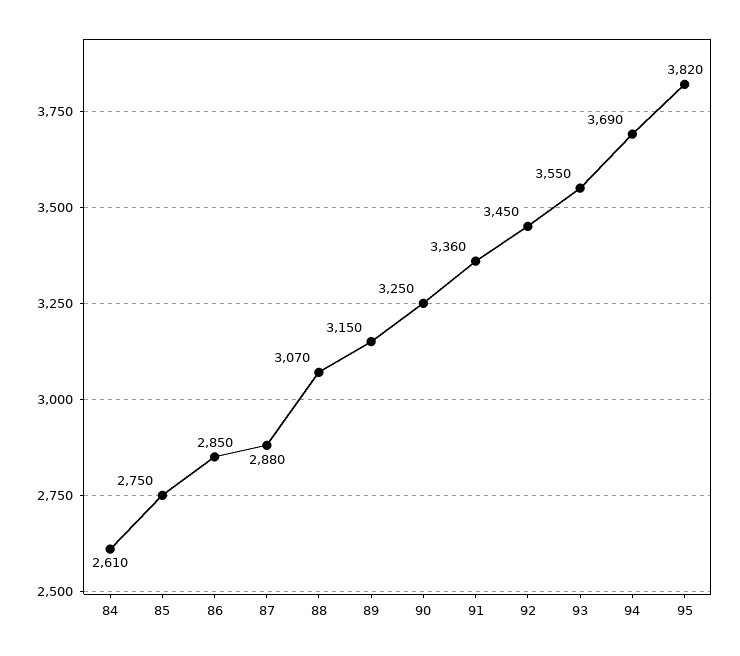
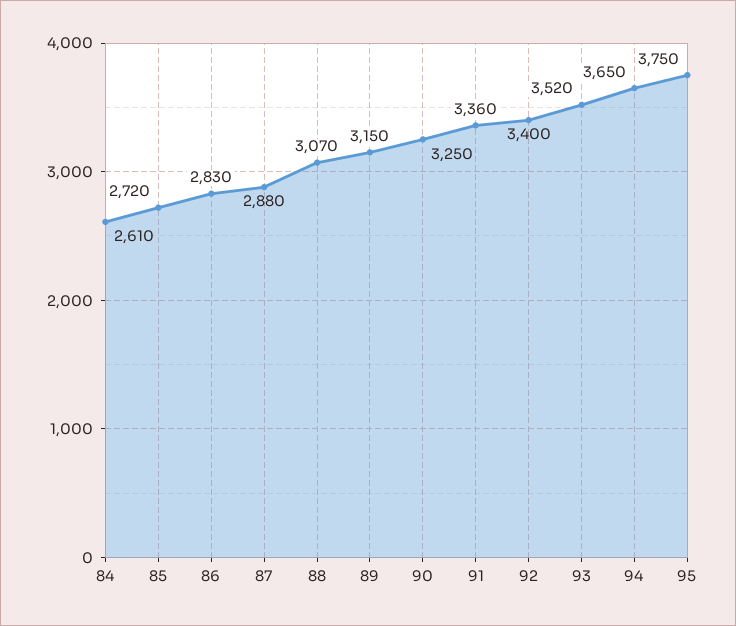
85: 2750 -> 2720
86: 2850 -> 2830
92: 3450 -> 3400
93: 3550 -> 3520
94: 3690 -> 3650
95: 3820 -> 3750

